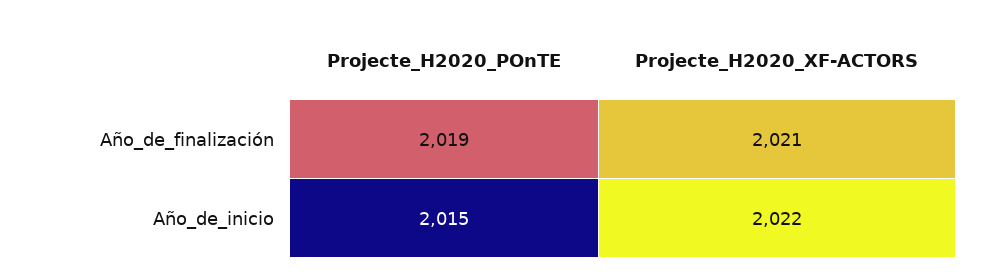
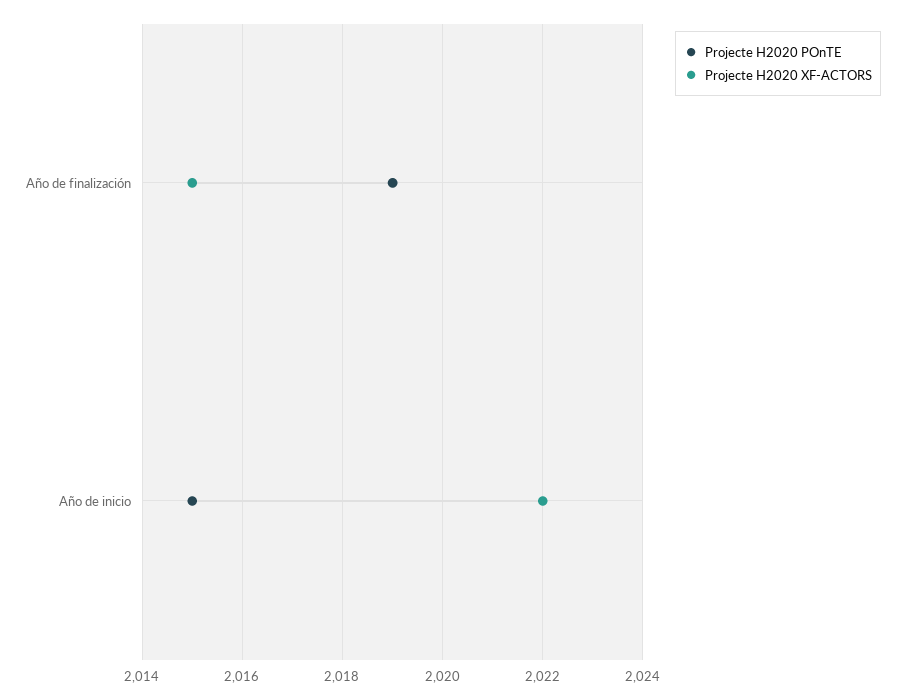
Projecte_H2020_XF-ACTORS, Año_de_finalización: 2021 -> 2015

